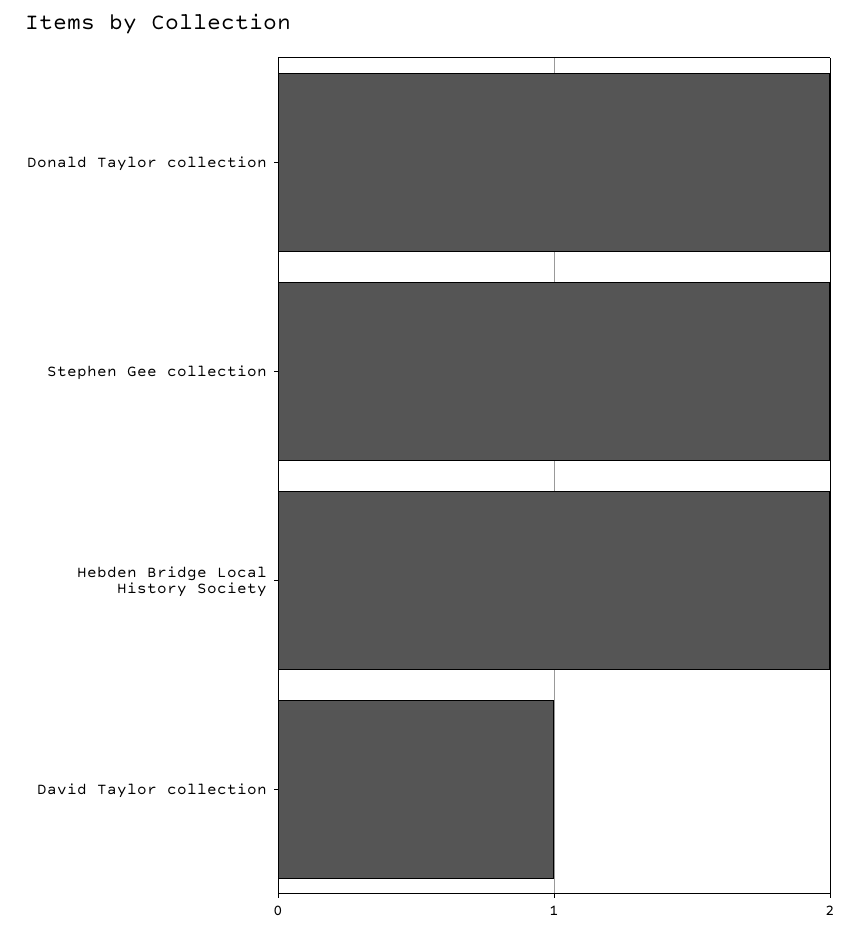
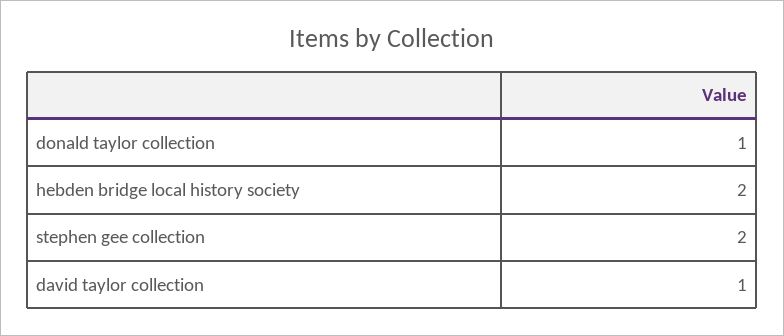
Donald Taylor collection: 2 -> 1

